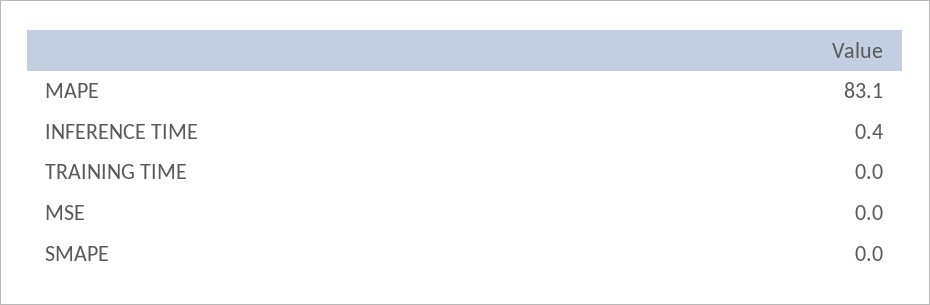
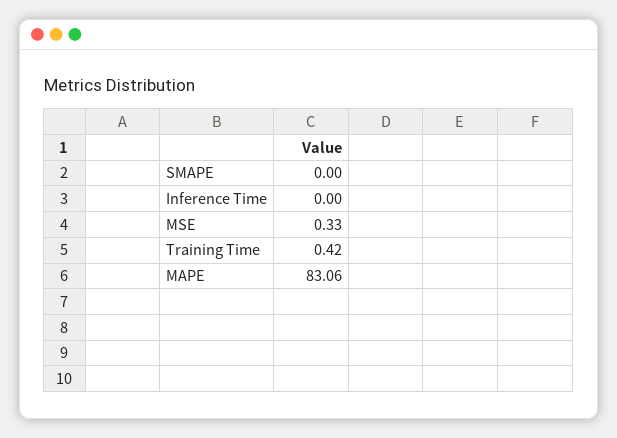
INFERENCE TIME: 0.4 -> 0
TRAINING TIME: 0 -> 0.42
MSE: 0 -> 0.33

